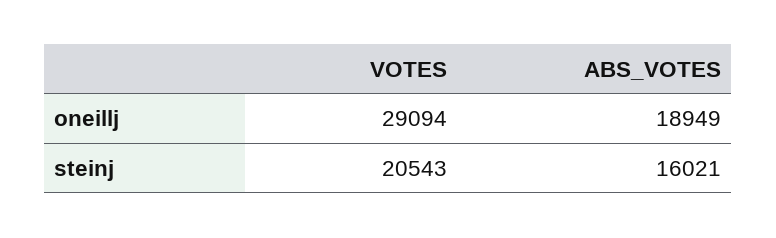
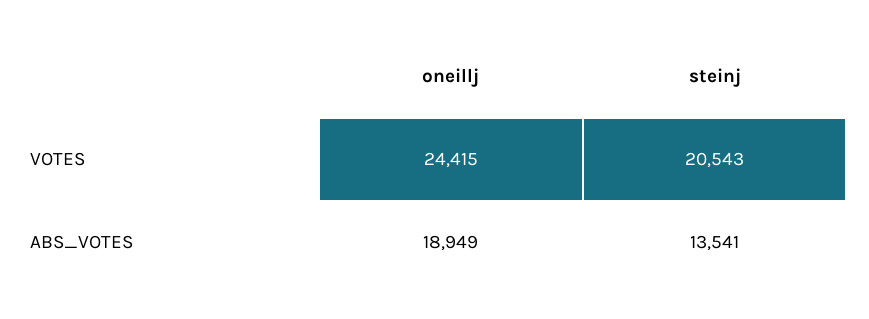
VOTES, oneillj: 29094 -> 24415
ABS_VOTES, steinj: 16021 -> 13541

